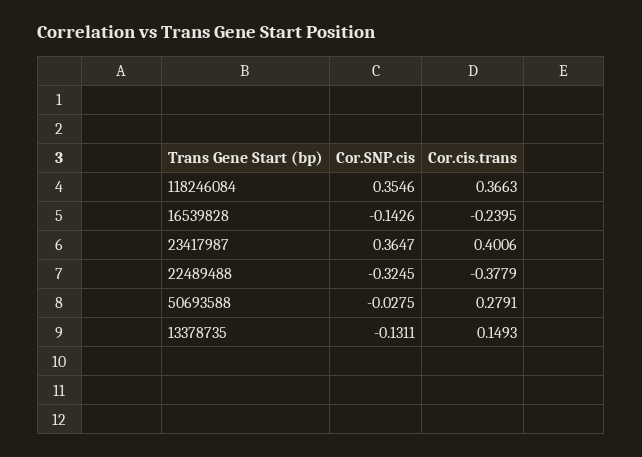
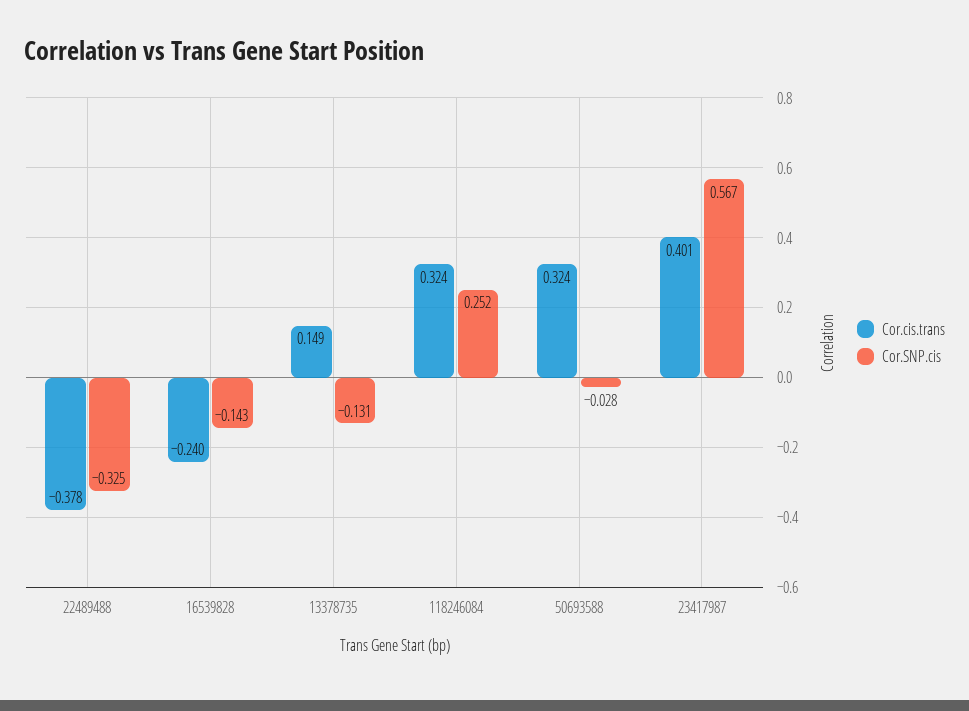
Cor.SNP.cis, 118246084: 0.3546 -> 0.252
Cor.cis.trans, 118246084: 0.3663 -> 0.324
Cor.SNP.cis, 23417987: 0.3647 -> 0.567
Cor.cis.trans, 50693588: 0.2791 -> 0.324

